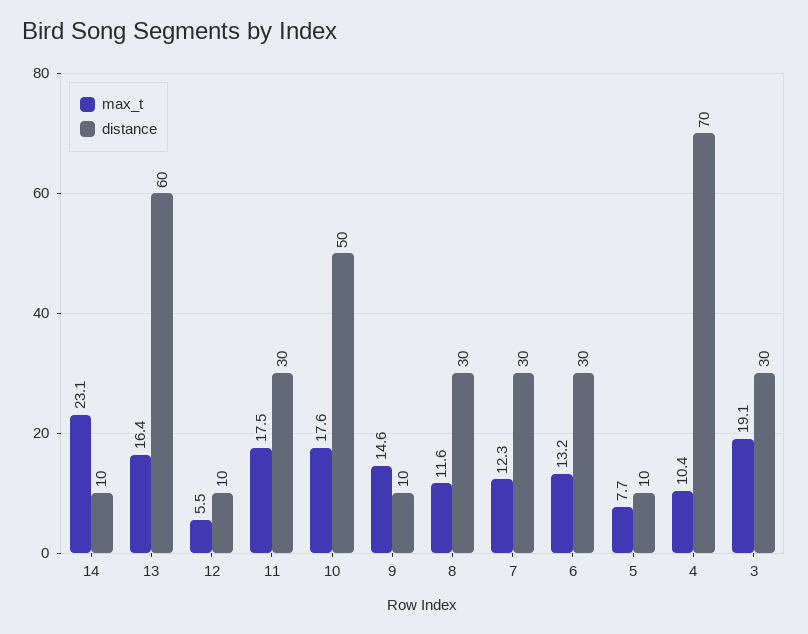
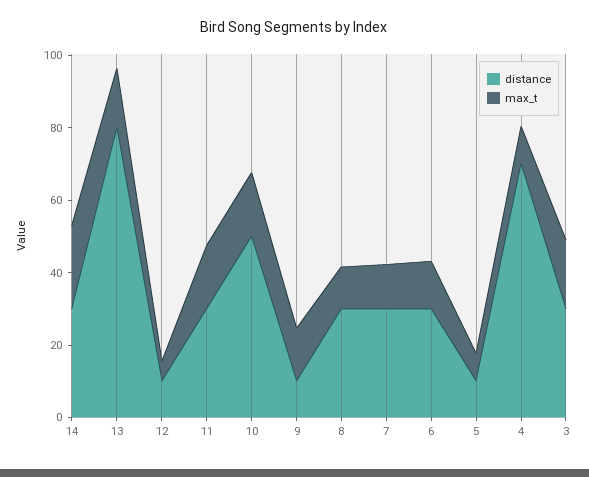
distance, 14: 10 -> 30
distance, 13: 60 -> 80

